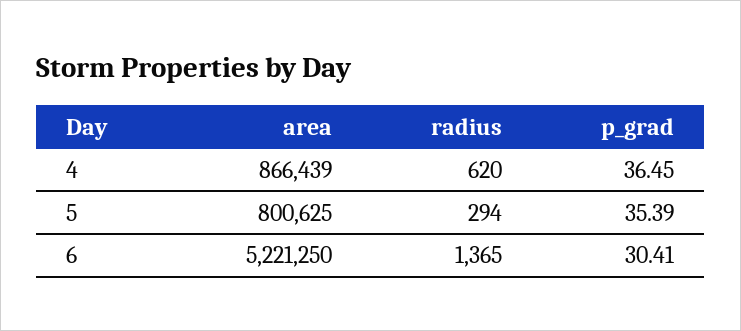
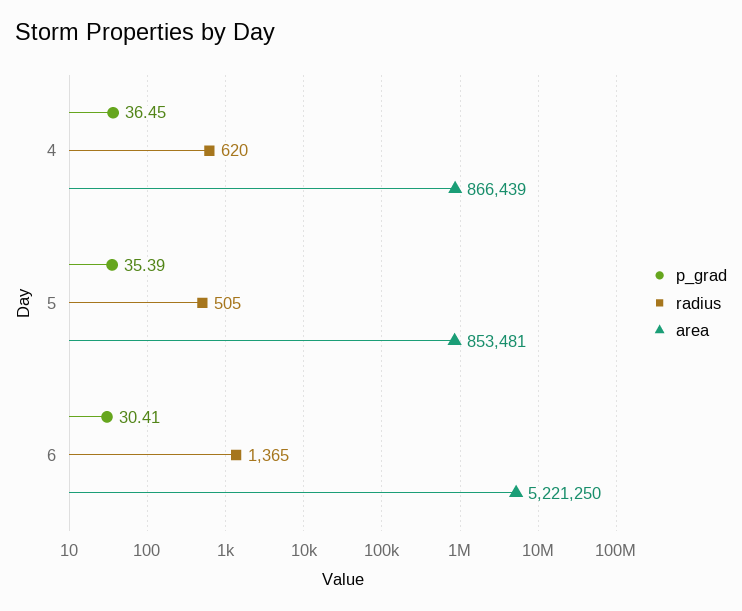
area, 5: 800625 -> 853481
radius, 5: 294 -> 505

